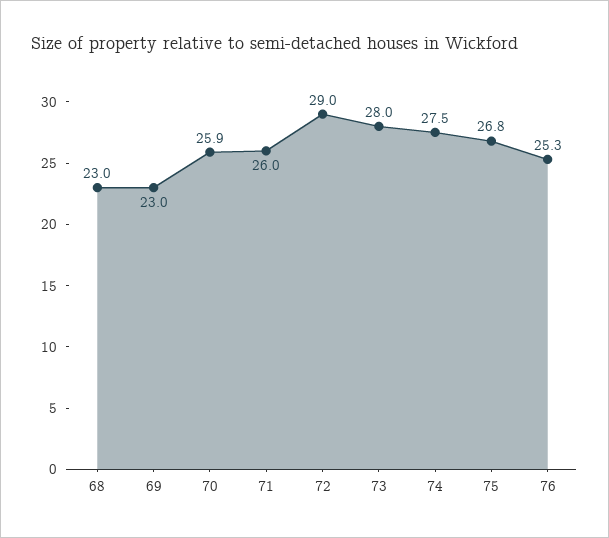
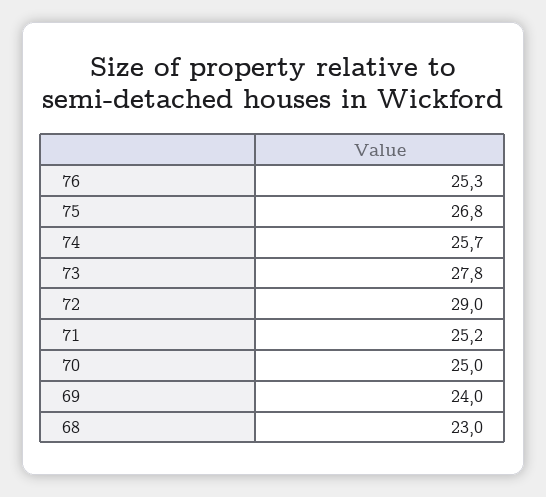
69: 23 -> 24
70: 25.9 -> 25
71: 26 -> 25.2
73: 28 -> 27.8
74: 27.5 -> 25.7

